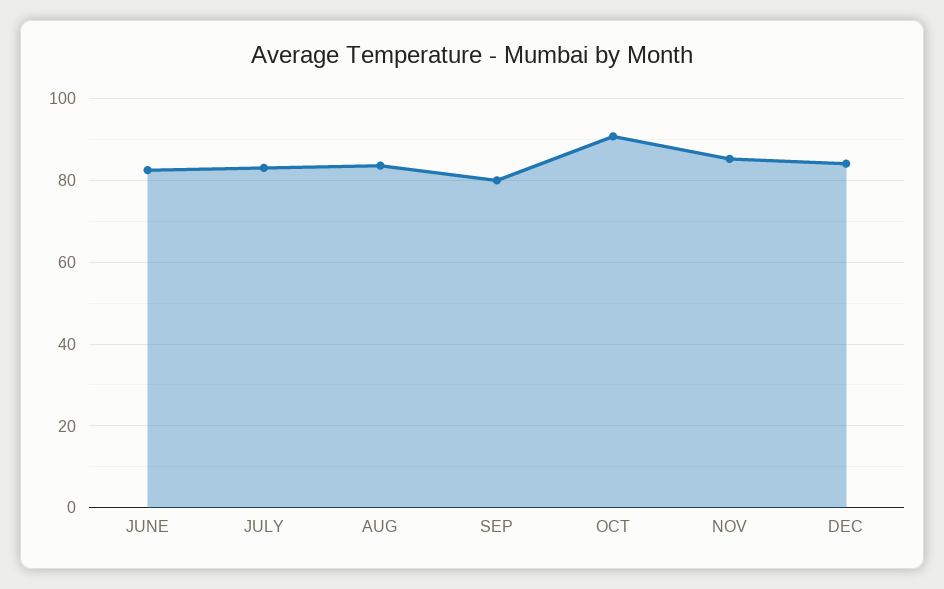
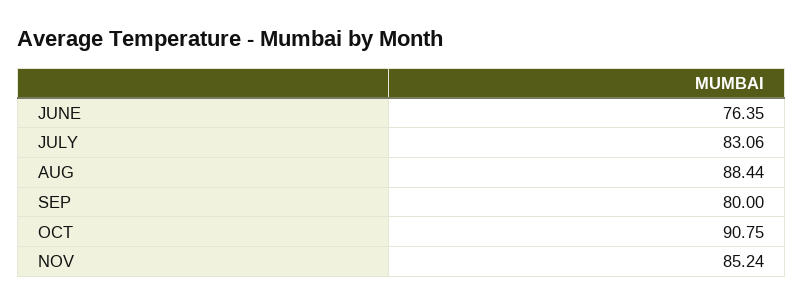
JUNE: 82 -> 76.35
AUG: 84 -> 88.44
DEC: 84 -> none

